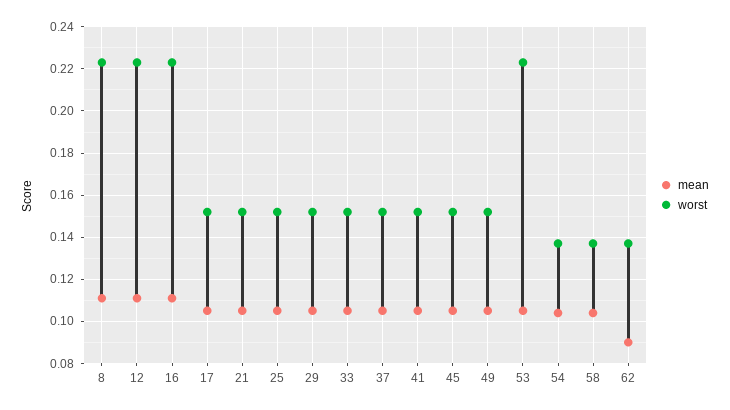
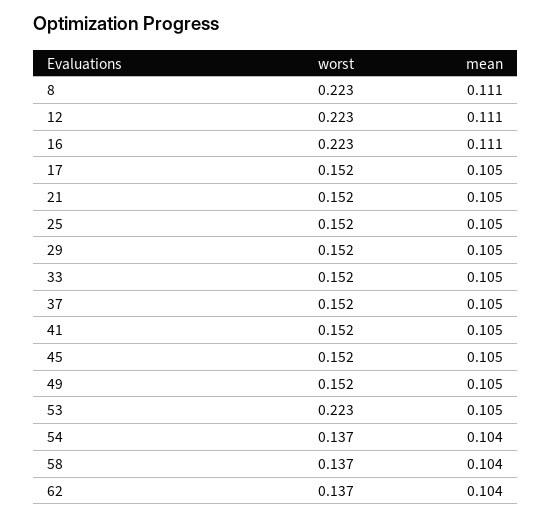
mean, 62: 0.09 -> 0.104

